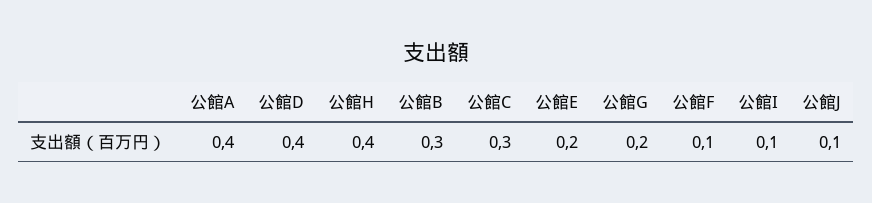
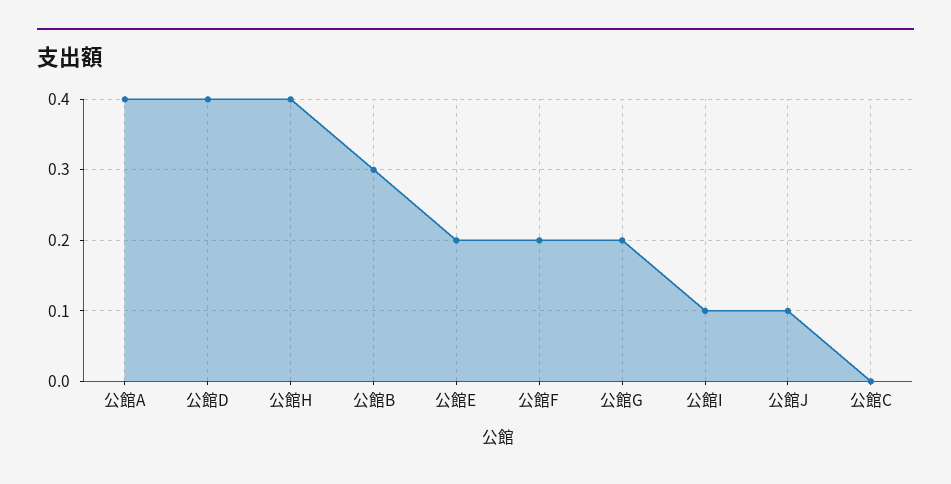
公館C: 0.3 -> 0
公館F: 0.1 -> 0.2

